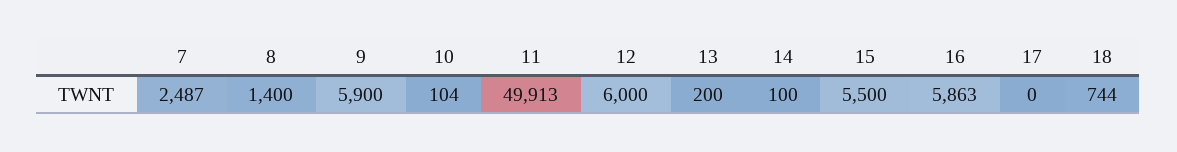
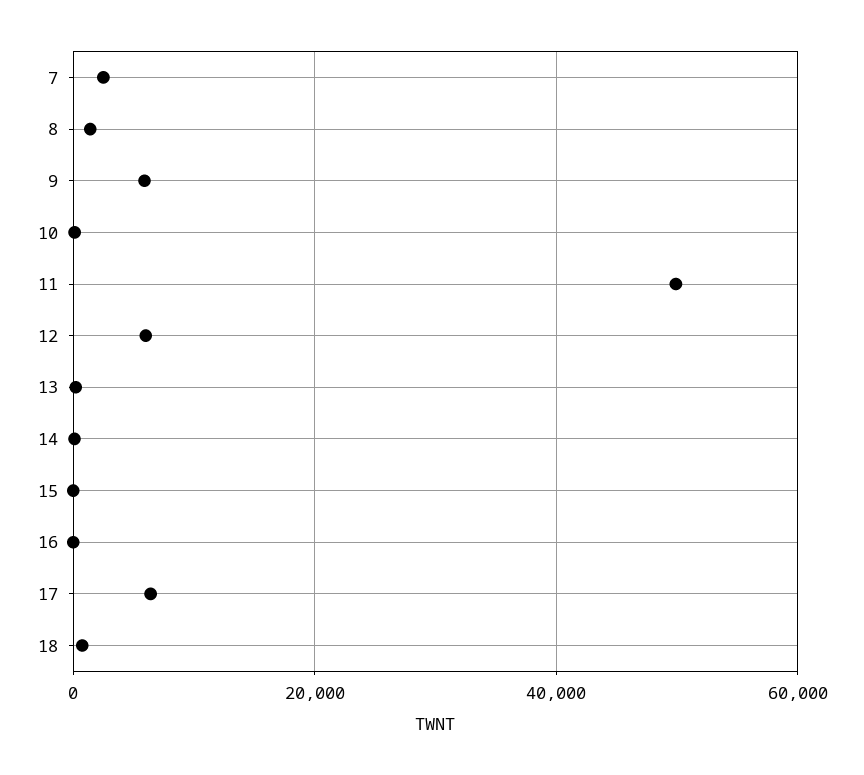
15: 5500 -> 0
16: 5863 -> 0
17: 0 -> 6000

